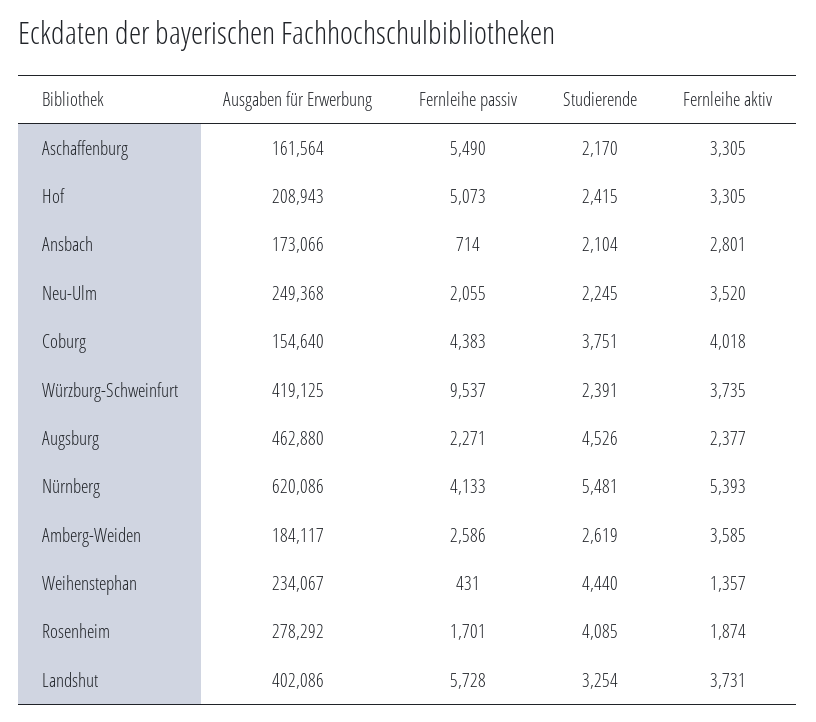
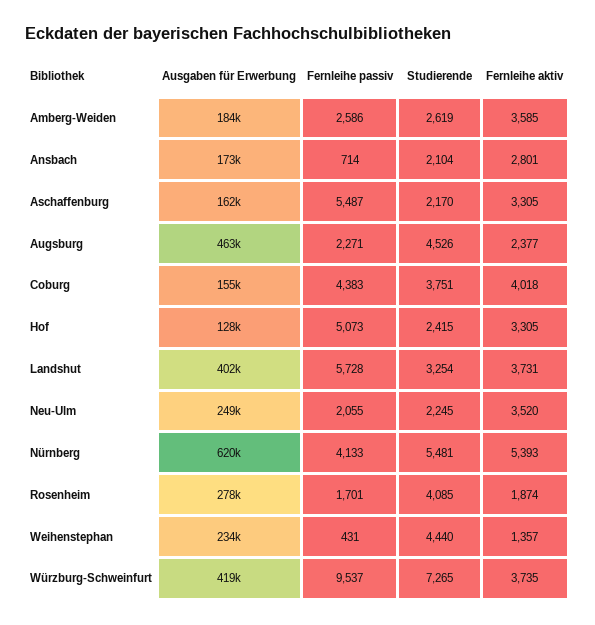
Fernleihe passiv, Aschaffenburg: 5490 -> 5487
Ausgaben für Erwerbung, Hof: 208943 -> 128000
Studierende, Würzburg-Schweinfurt: 2391 -> 7265

